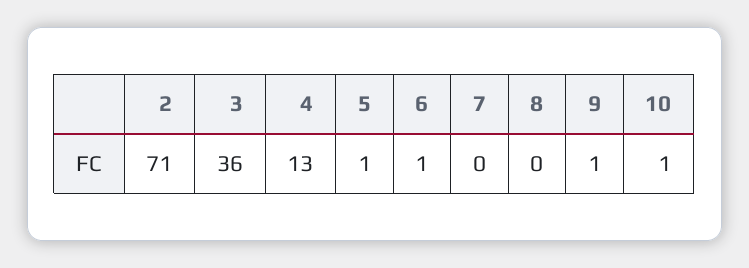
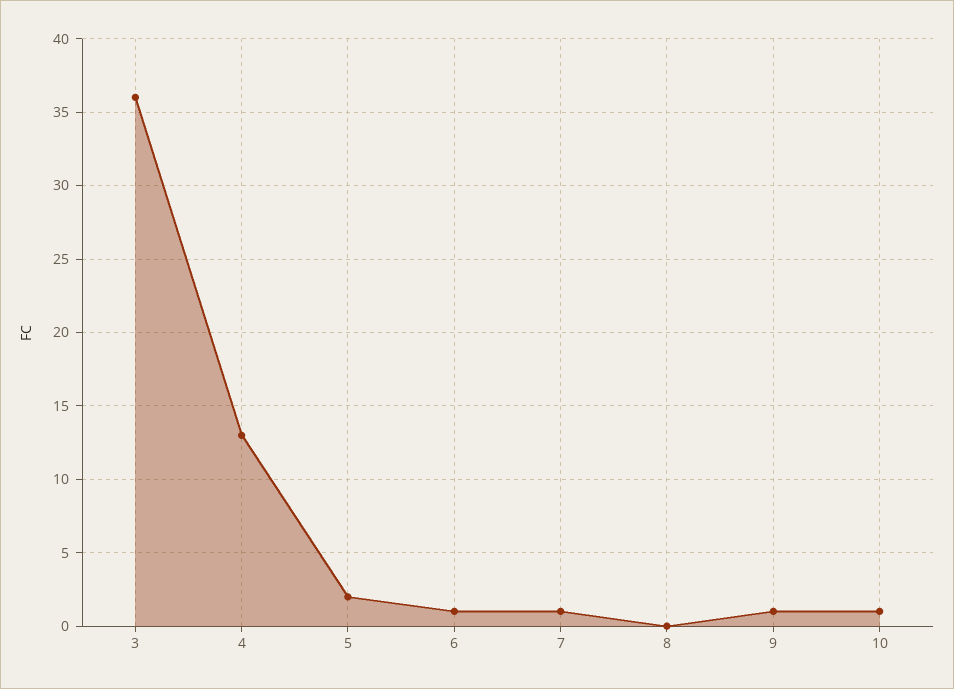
2: 71 -> none
5: 1 -> 2
7: 0 -> 1

